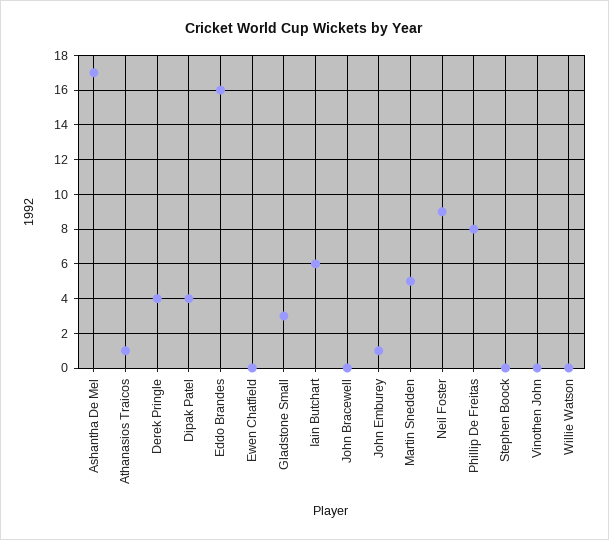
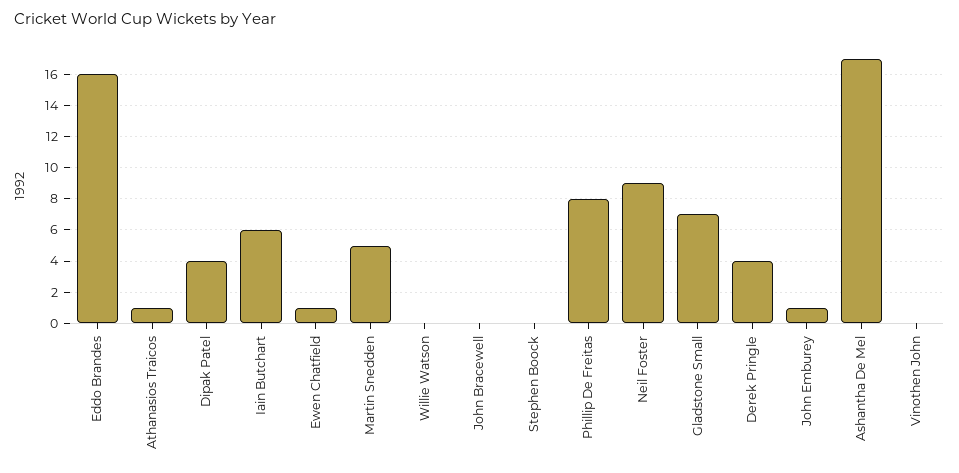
Ewen Chatfield: 0 -> 1
Gladstone Small: 3 -> 7

